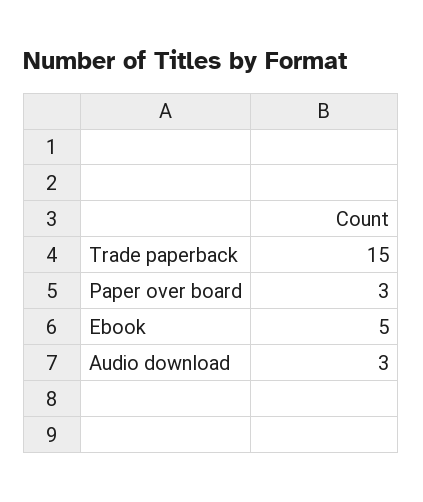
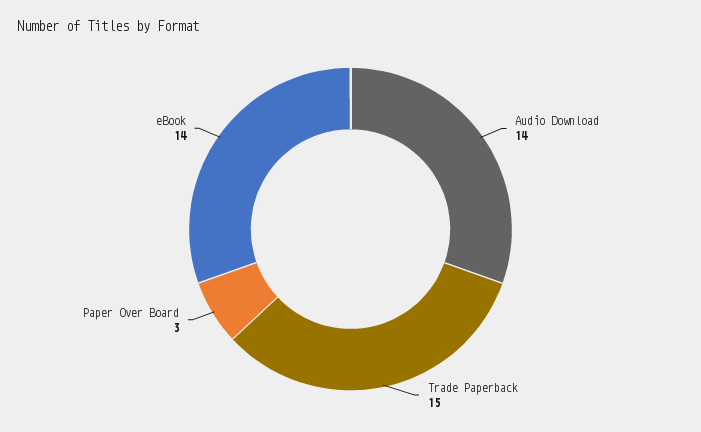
Ebook: 5 -> 14
Audio download: 3 -> 14

